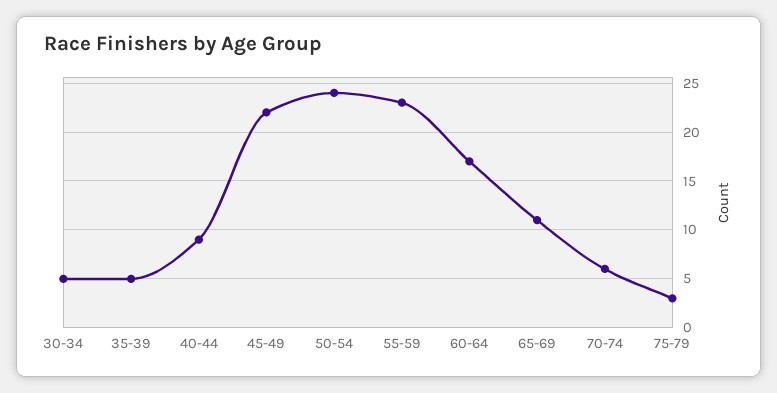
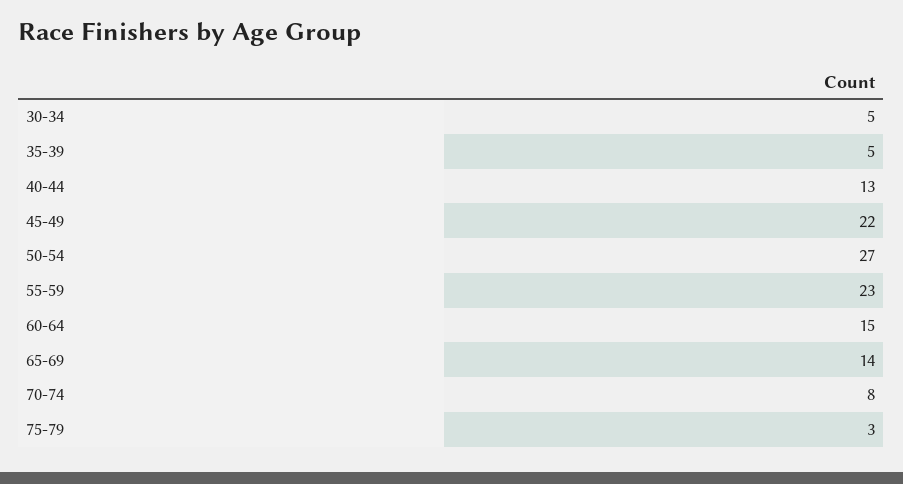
40-44: 9 -> 13
50-54: 24 -> 27
60-64: 17 -> 15
65-69: 11 -> 14
70-74: 6 -> 8

